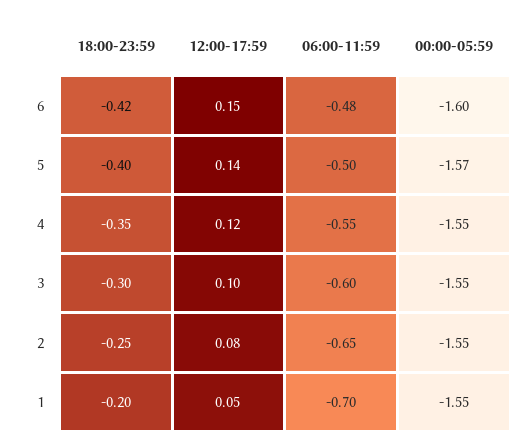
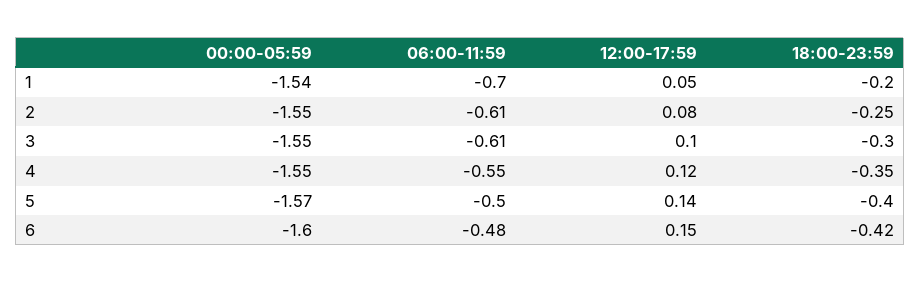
06:00-11:59, 3: -0.6 -> -0.61
06:00-11:59, 2: -0.65 -> -0.61
00:00-05:59, 1: -1.55 -> -1.54

